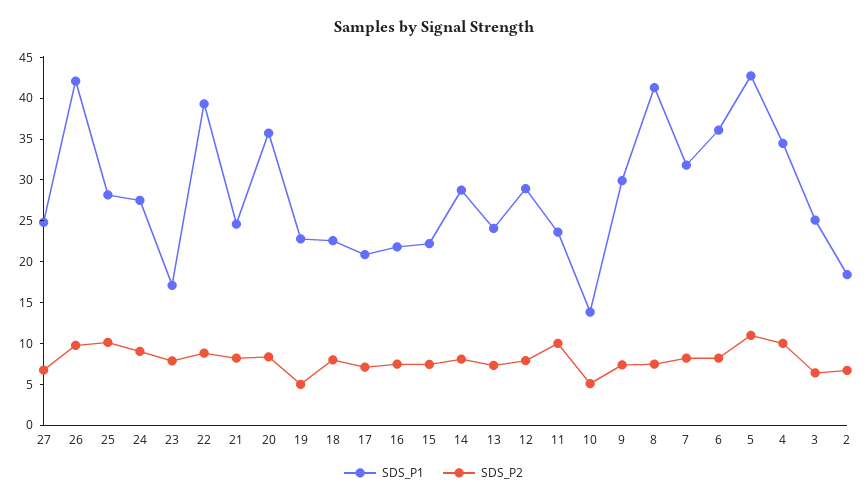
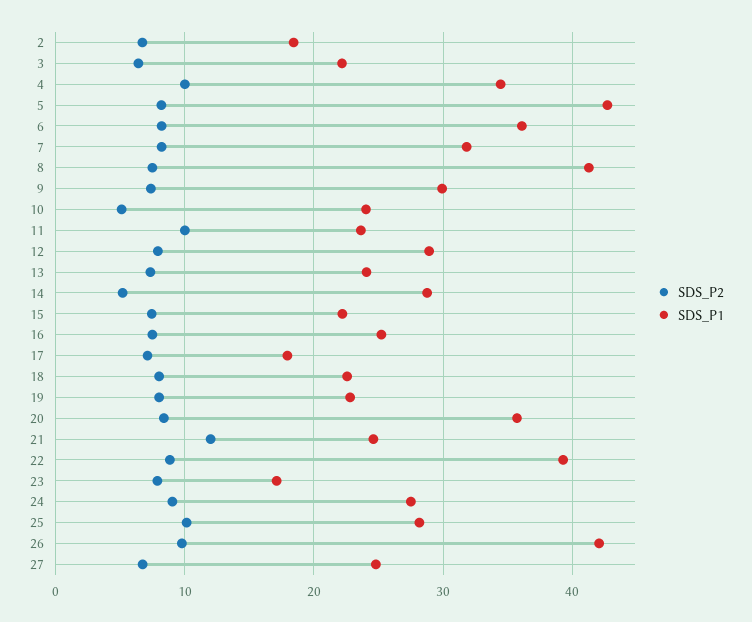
SDS_P2, 21: 8 -> 12
SDS_P2, 19: 5 -> 8
SDS_P1, 17: 21 -> 18
SDS_P1, 16: 22 -> 25
SDS_P2, 14: 8 -> 5
SDS_P1, 10: 14 -> 24
SDS_P2, 5: 11 -> 8
SDS_P1, 3: 25 -> 22

